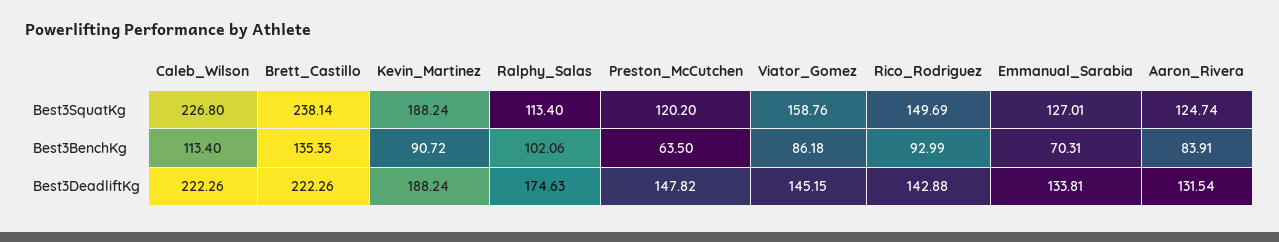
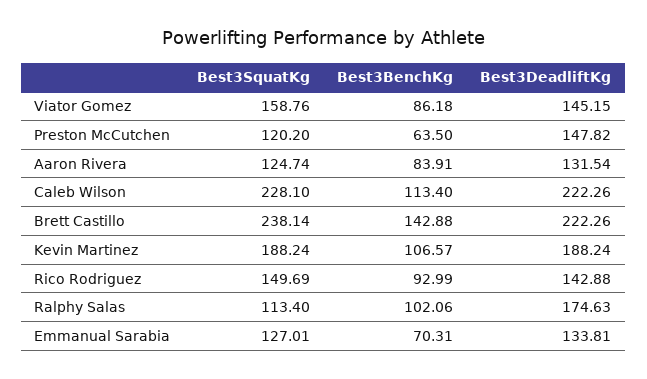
Caleb_Wilson, Best3SquatKg: 226.8 -> 228.1
Brett_Castillo, Best3BenchKg: 135.35 -> 142.88
Kevin_Martinez, Best3BenchKg: 90.72 -> 106.57

